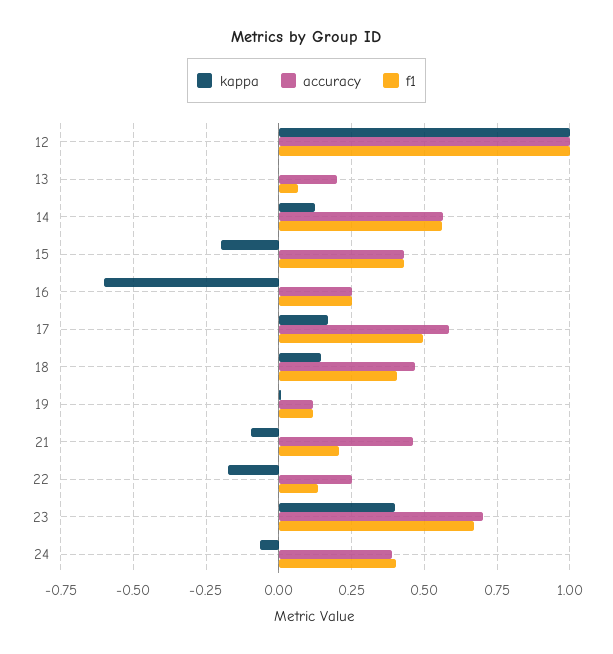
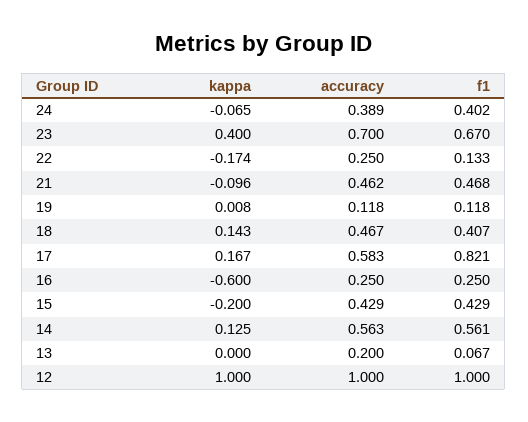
f1, 17: 0.5 -> 0.821
f1, 21: 0.2 -> 0.468

